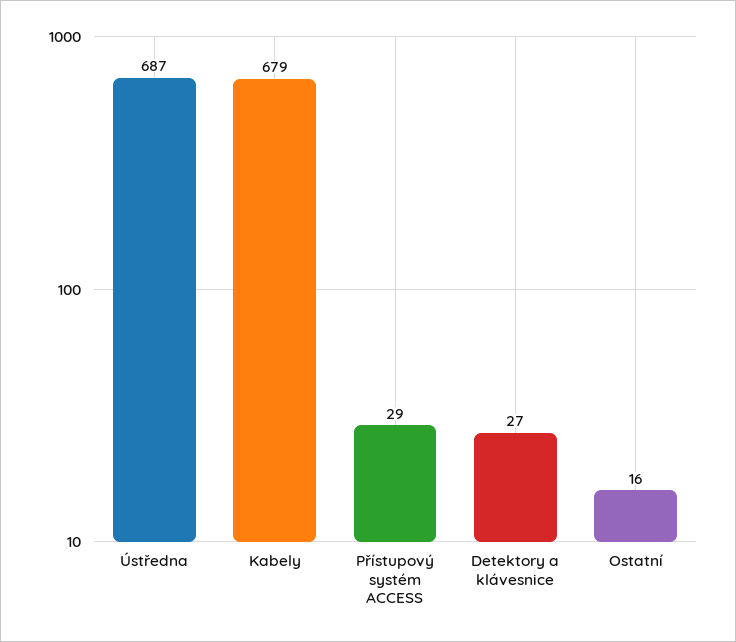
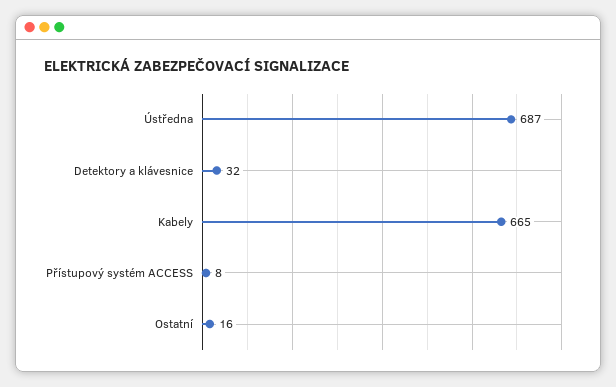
Kabely: 679 -> 665
Přístupový systém ACCESS: 29 -> 8
Detektory a klávesnice: 27 -> 32

